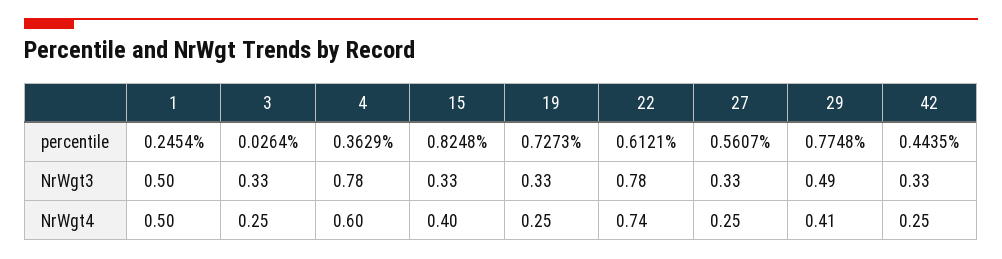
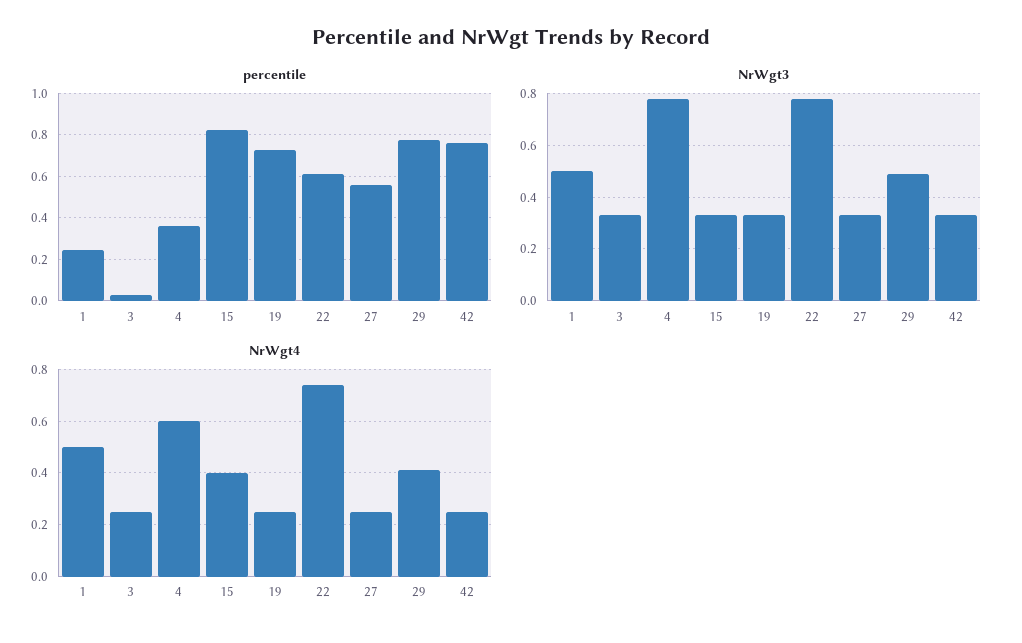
percentile, 42: 0.4435 -> 0.75

